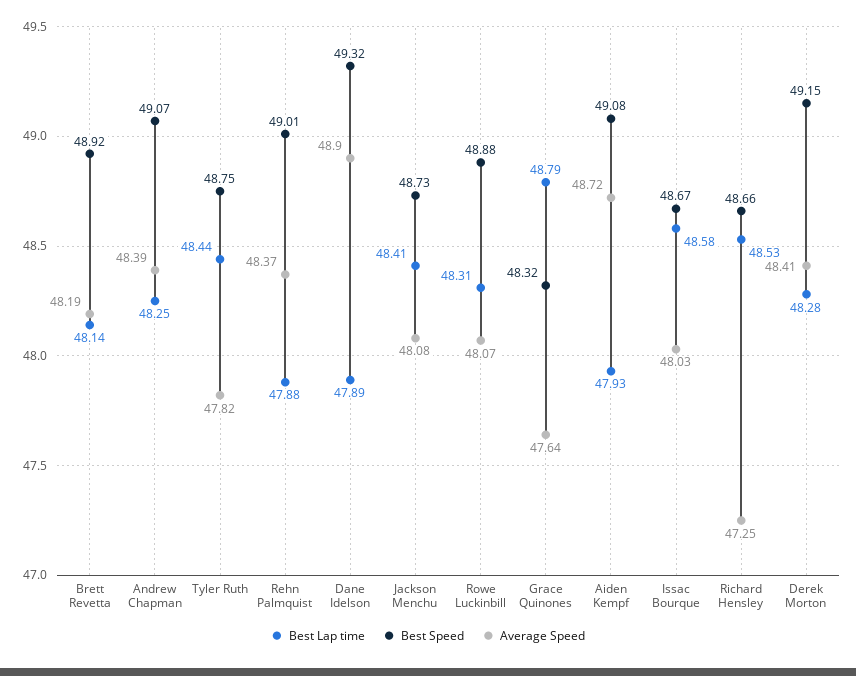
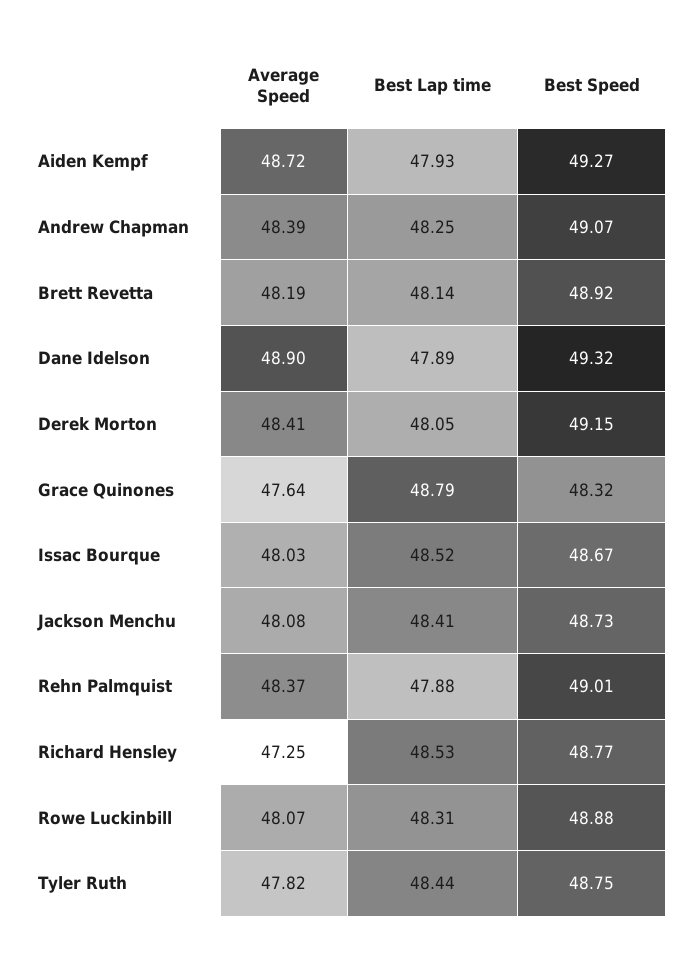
Best Speed, Aiden Kempf: 49.08 -> 49.27
Best Lap time, Issac Bourque: 48.58 -> 48.52
Best Speed, Richard Hensley: 48.66 -> 48.77
Best Lap time, Derek Morton: 48.28 -> 48.05

